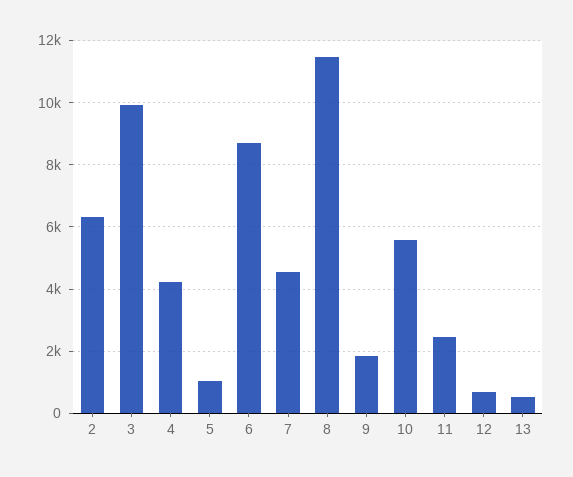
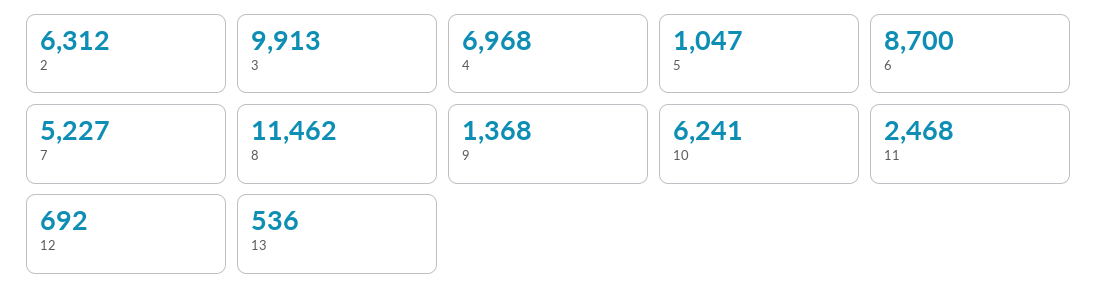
4: 4200 -> 6968
7: 4600 -> 5227
9: 1800 -> 1368
10: 5600 -> 6241

